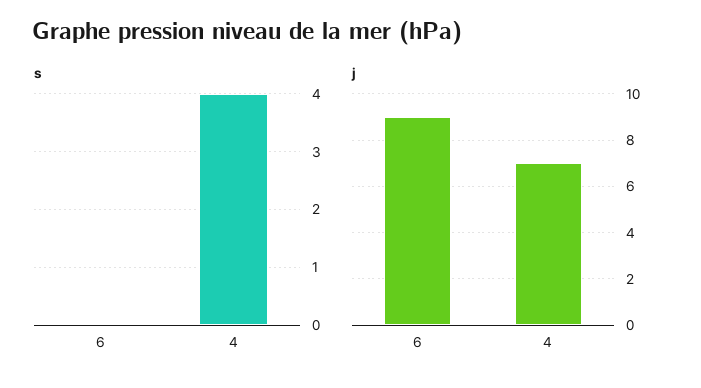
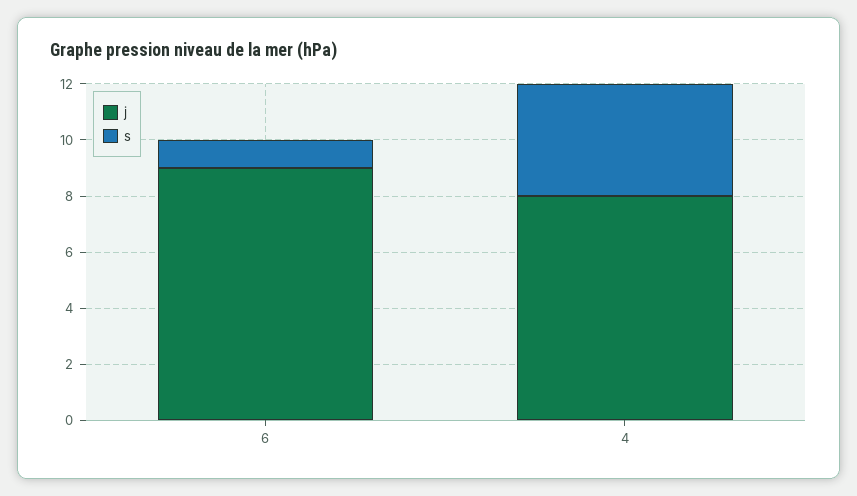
s, 6: 0 -> 1
j, 4: 7 -> 8

